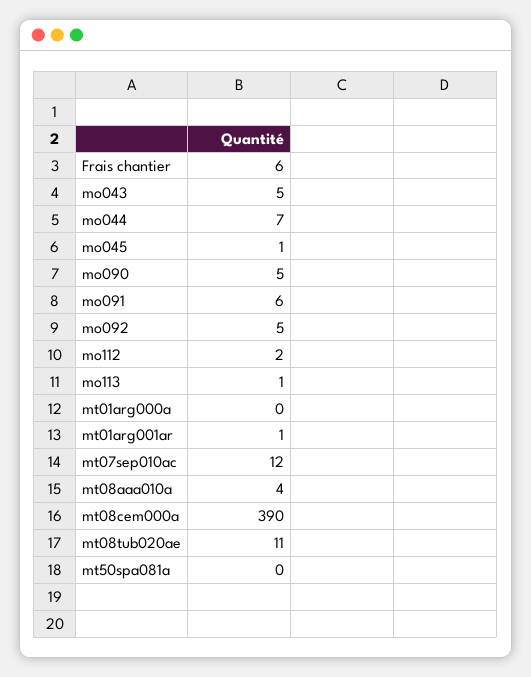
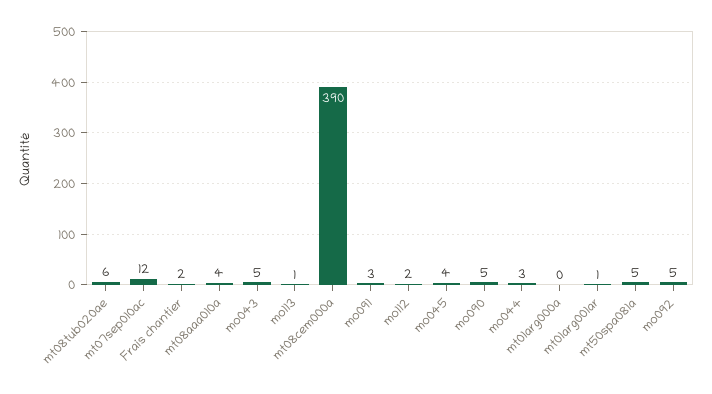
Frais chantier: 6 -> 2
mo044: 7 -> 3
mo045: 1 -> 4
mo091: 6 -> 3
mt08tub020ae: 11 -> 6
mt50spa081a: 0 -> 5

